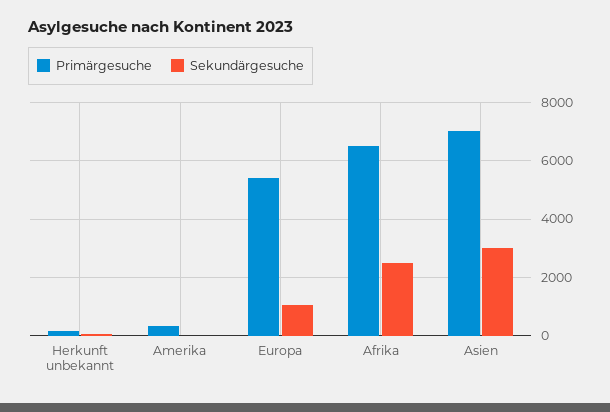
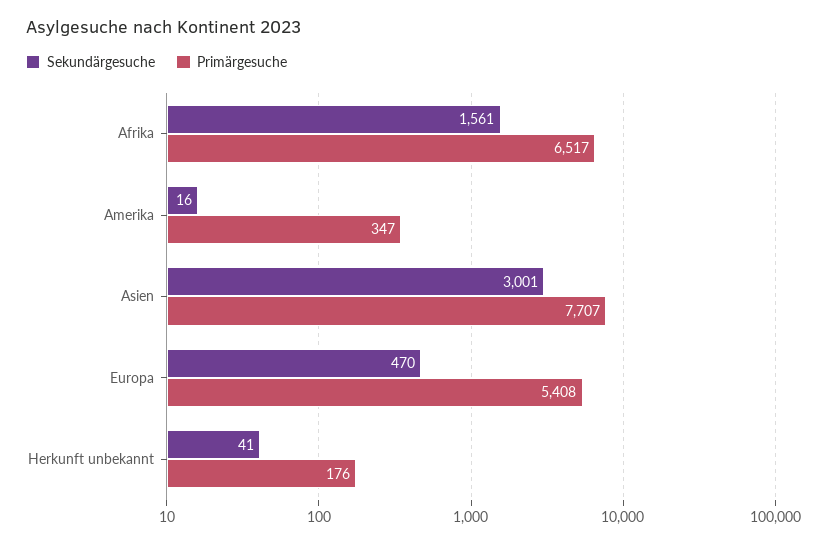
Sekundärgesuche, Europa: 1000 -> 470
Sekundärgesuche, Afrika: 2500 -> 1561
Primärgesuche, Asien: 7000 -> 7707

